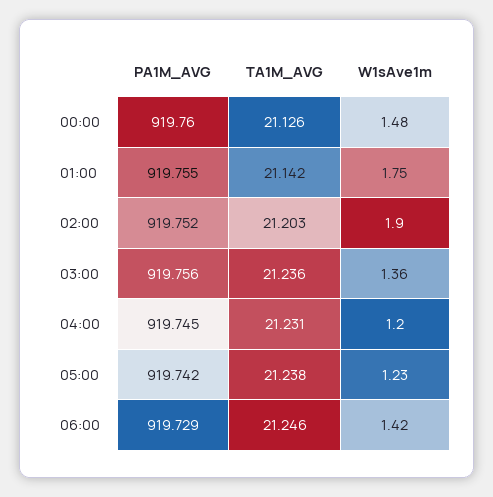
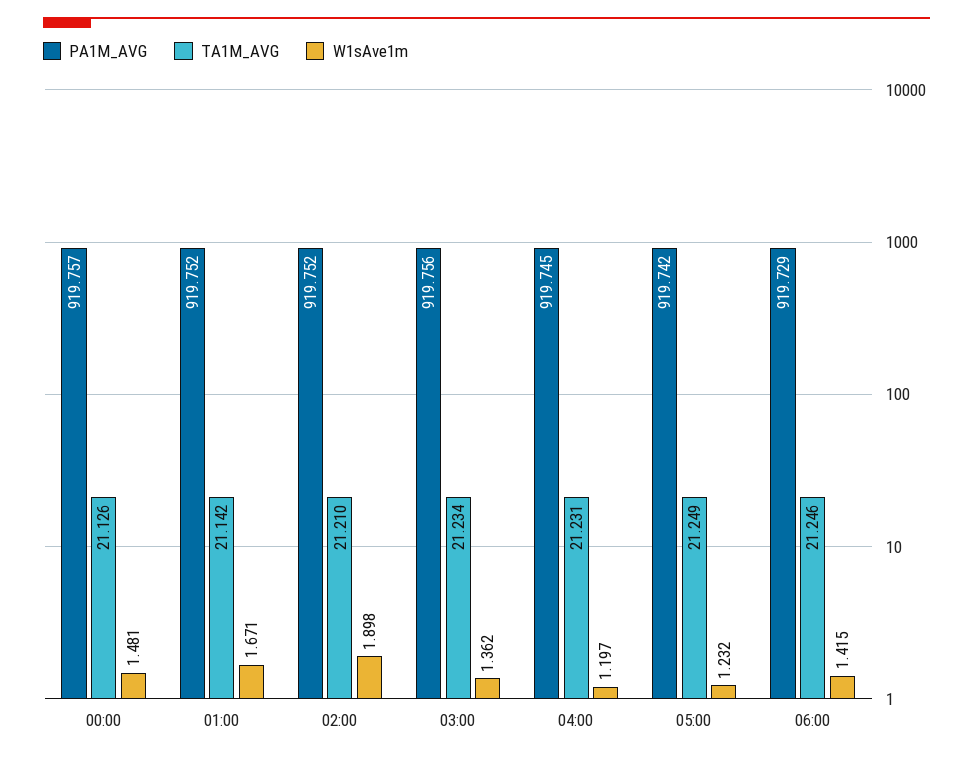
PA1M_AVG, 00:00: 919.76 -> 919.757
PA1M_AVG, 01:00: 919.755 -> 919.752
W1sAve1m, 01:00: 1.75 -> 1.671
TA1M_AVG, 02:00: 21.203 -> 21.21
TA1M_AVG, 03:00: 21.236 -> 21.234
TA1M_AVG, 05:00: 21.238 -> 21.249

